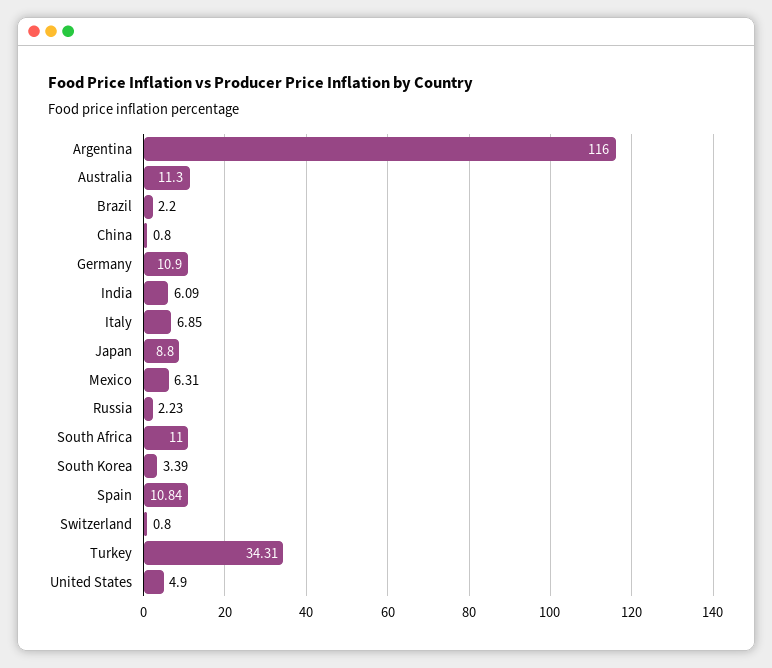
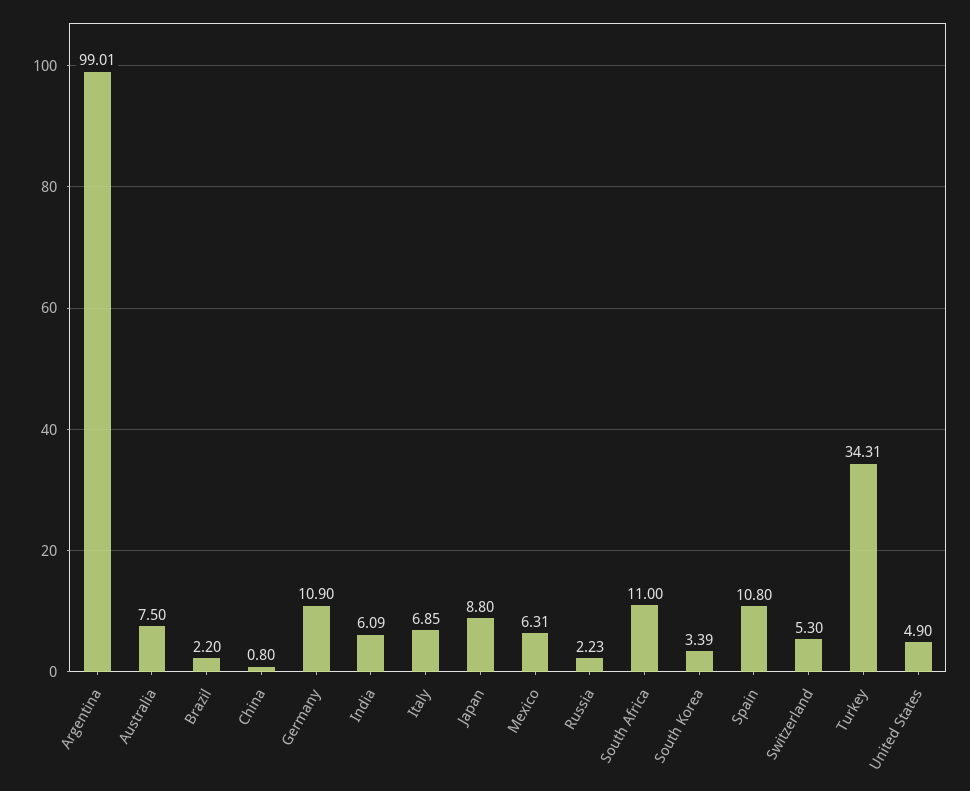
Argentina: 116 -> 99.01
Australia: 11.3 -> 7.5
Spain: 10.84 -> 10.8
Switzerland: 0.8 -> 5.3

